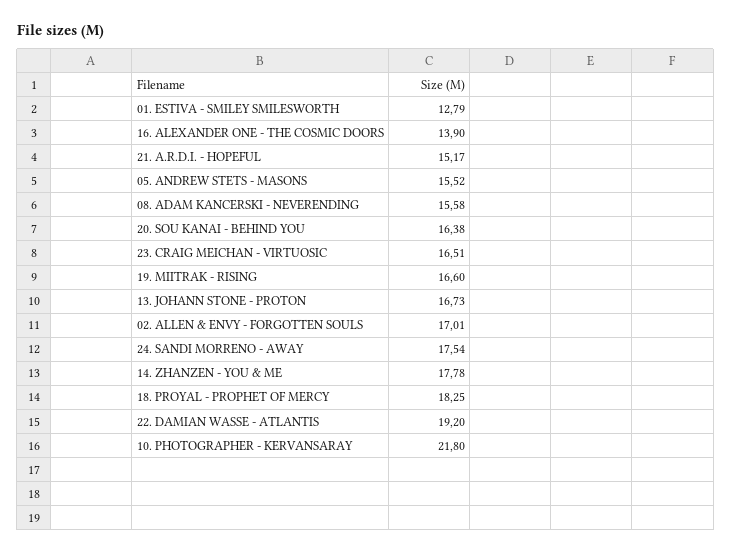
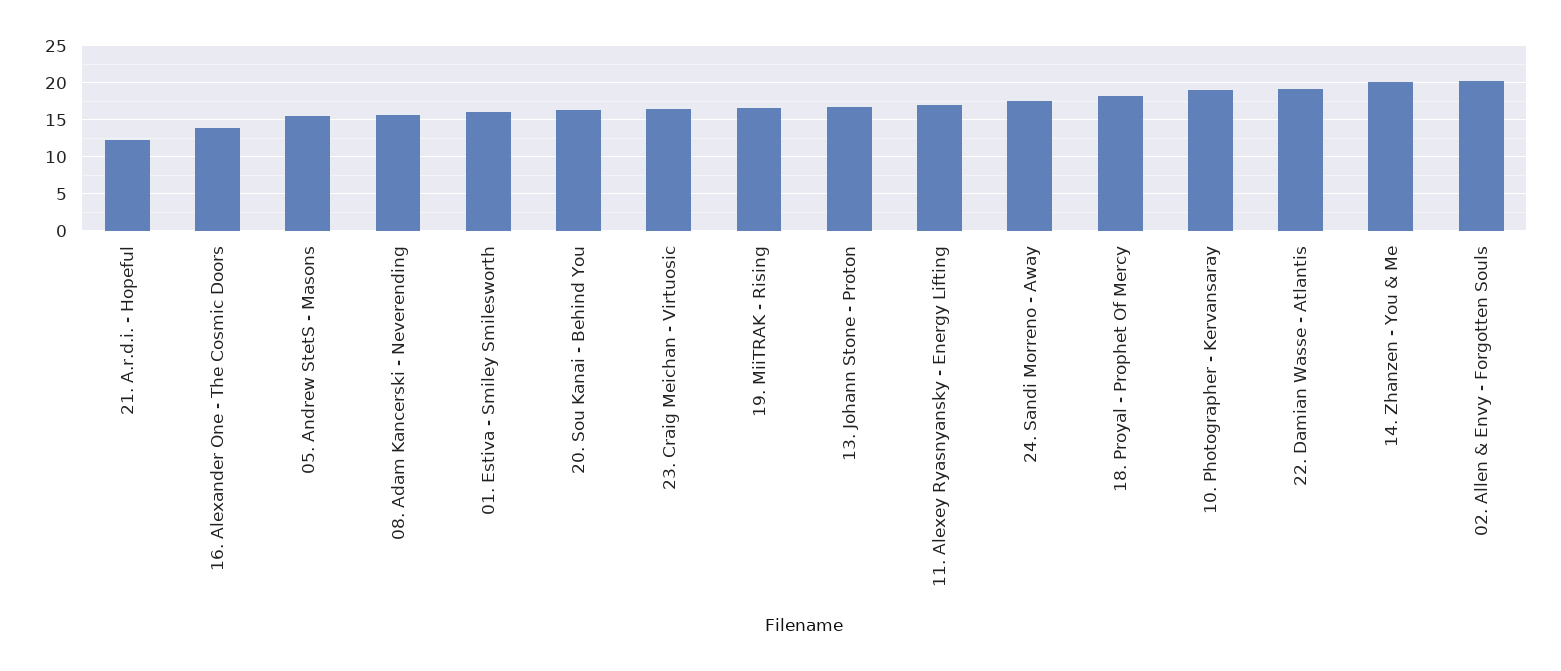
01. ESTIVA - SMILEY SMILESWORTH: 12.79 -> 16
21. A.R.D.I. - HOPEFUL: 15.17 -> 12
02. ALLEN & ENVY - FORGOTTEN SOULS: 17.01 -> 20
14. ZHANZEN - YOU & ME: 17.78 -> 20
10. PHOTOGRAPHER - KERVANSARAY: 21.8 -> 19
11. Alexey Ryasnyansky - Energy Lifting: none -> 17

